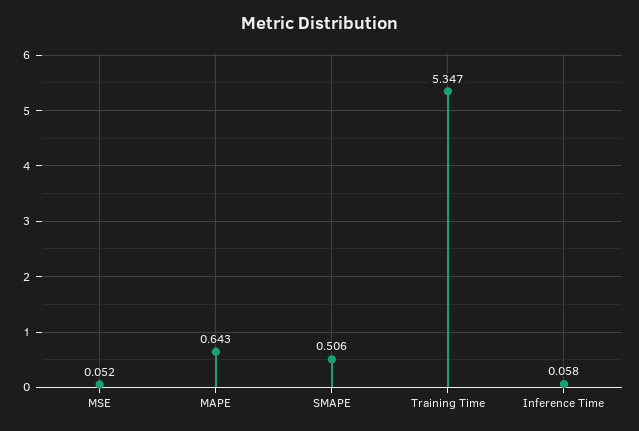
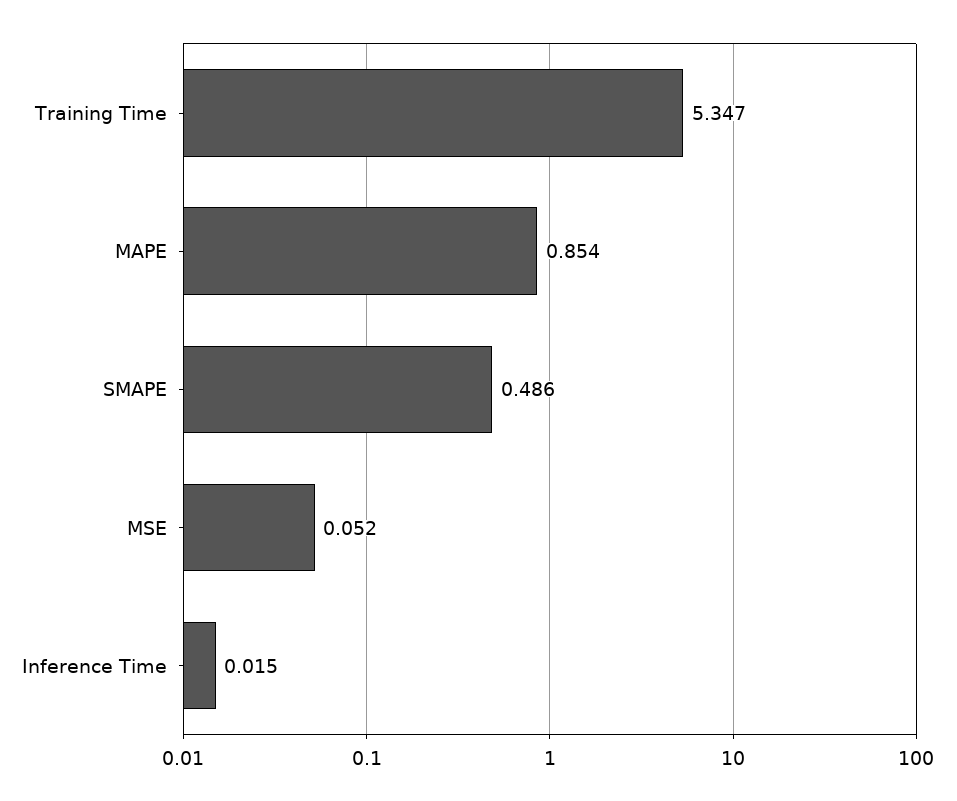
MAPE: 0.643 -> 0.854
SMAPE: 0.506 -> 0.486
Inference Time: 0.058 -> 0.015

